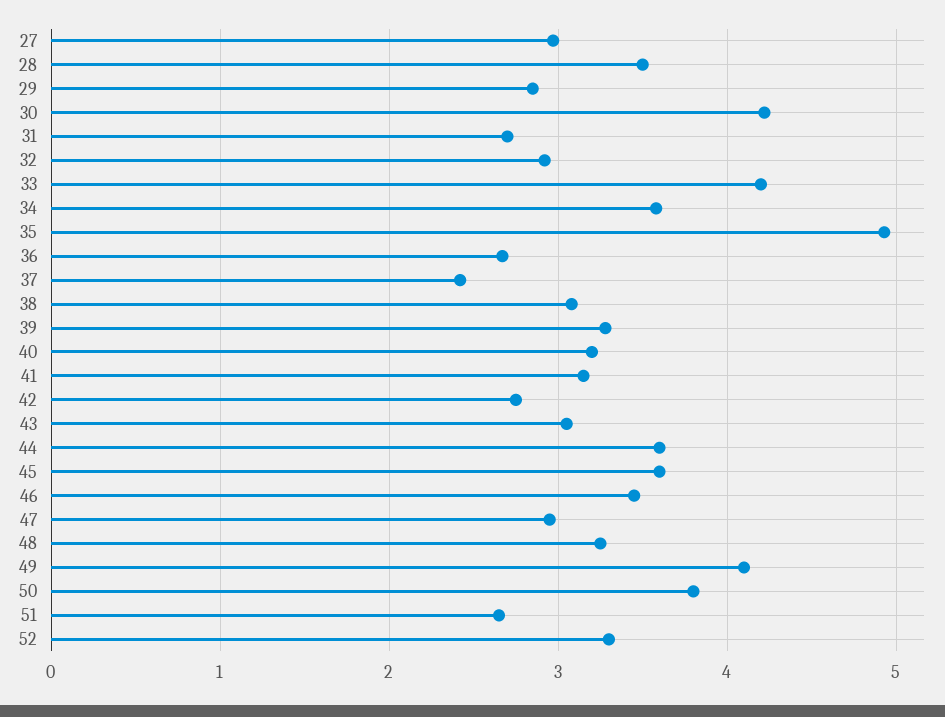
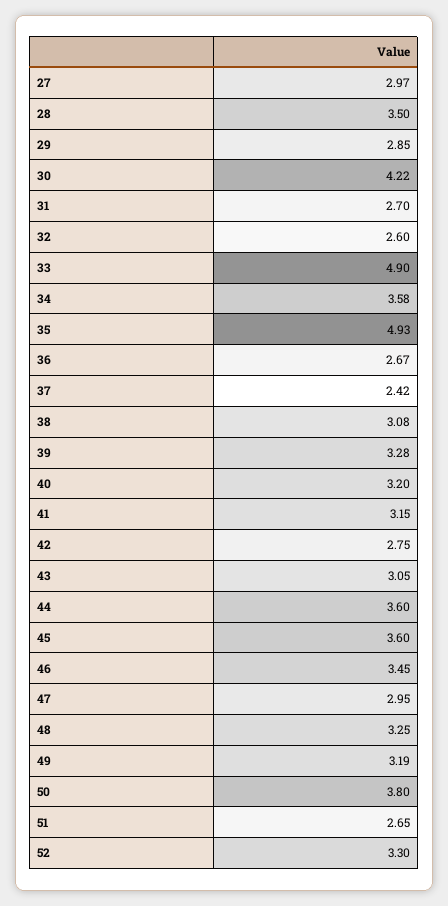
32: 2.9 -> 2.6
33: 4.2 -> 4.9
49: 4.1 -> 3.19

